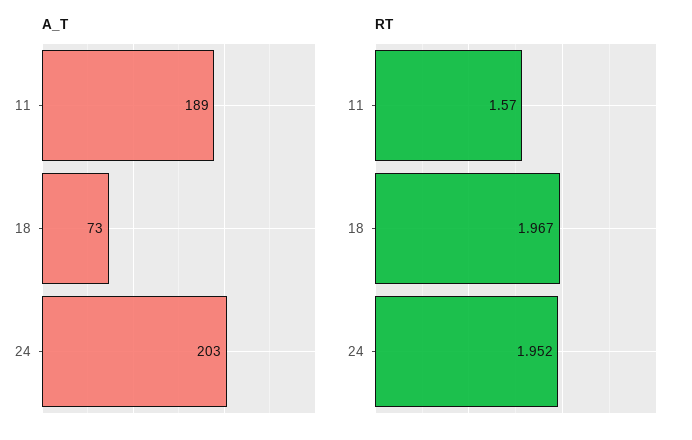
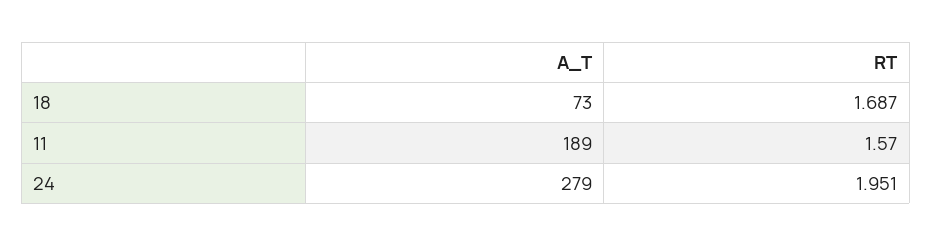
A_T, 24: 203 -> 279
RT, 18: 1.967 -> 1.687
RT, 24: 1.952 -> 1.951

